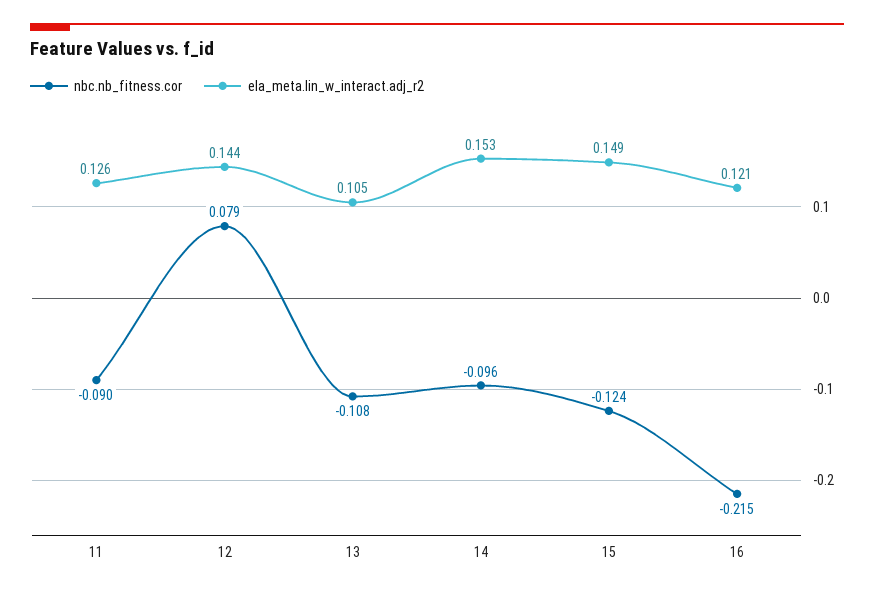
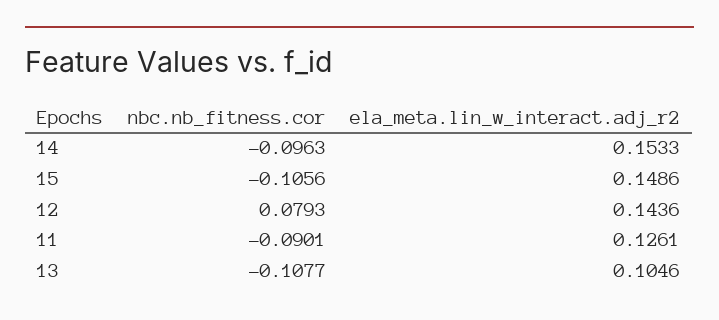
nbc.nb_fitness.cor, 15: -0.124 -> -0.1056
nbc.nb_fitness.cor, 16: -0.215 -> none
ela_meta.lin_w_interact.adj_r2, 16: 0.121 -> none

